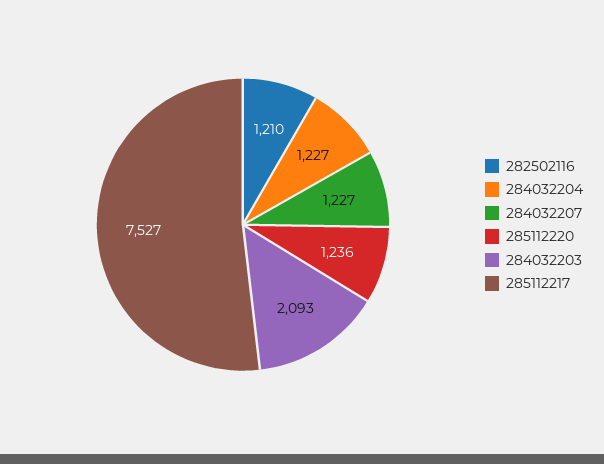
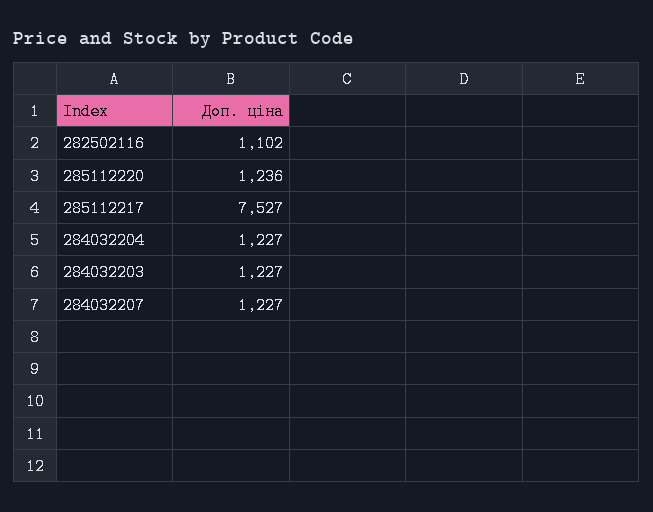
282502116: 1210 -> 1102
284032203: 2093 -> 1227

